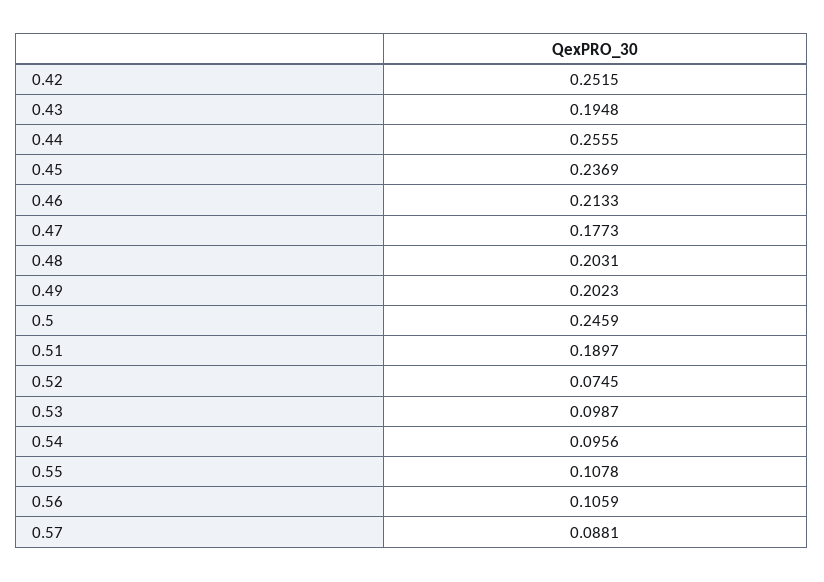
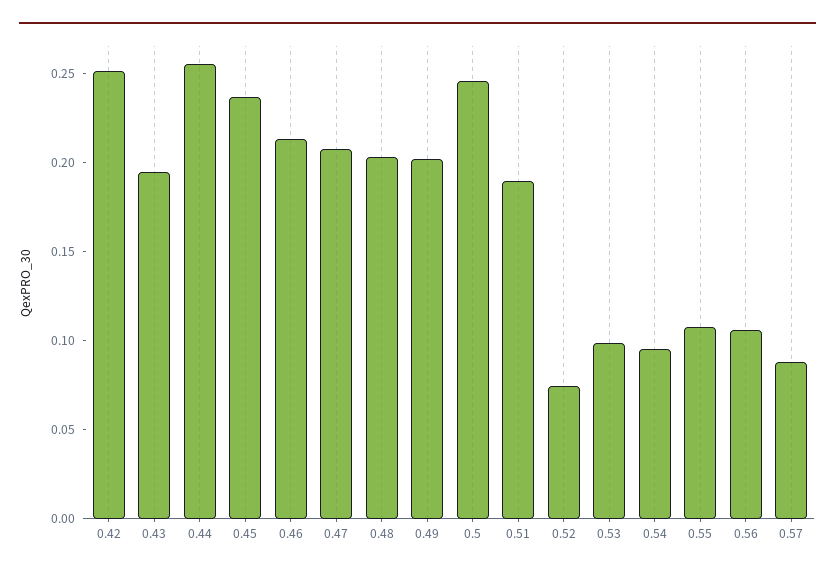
0.47: 0.1773 -> 0.21

